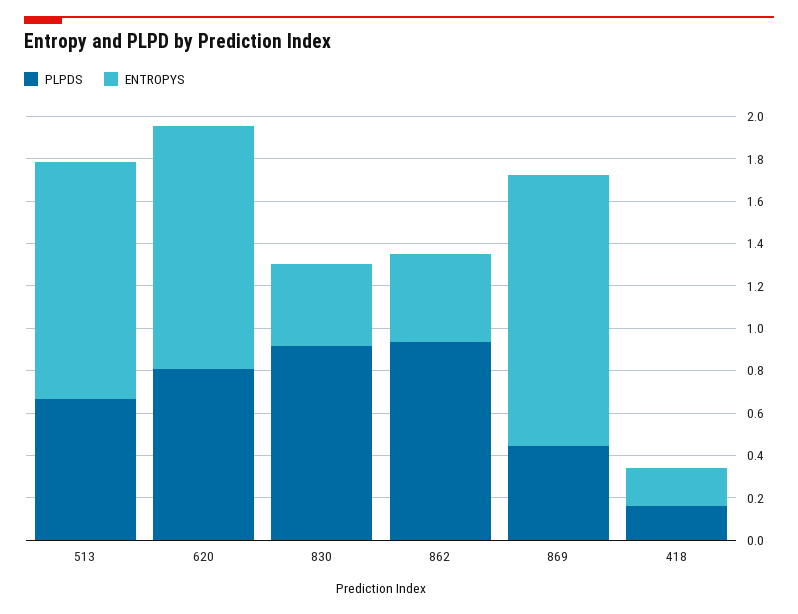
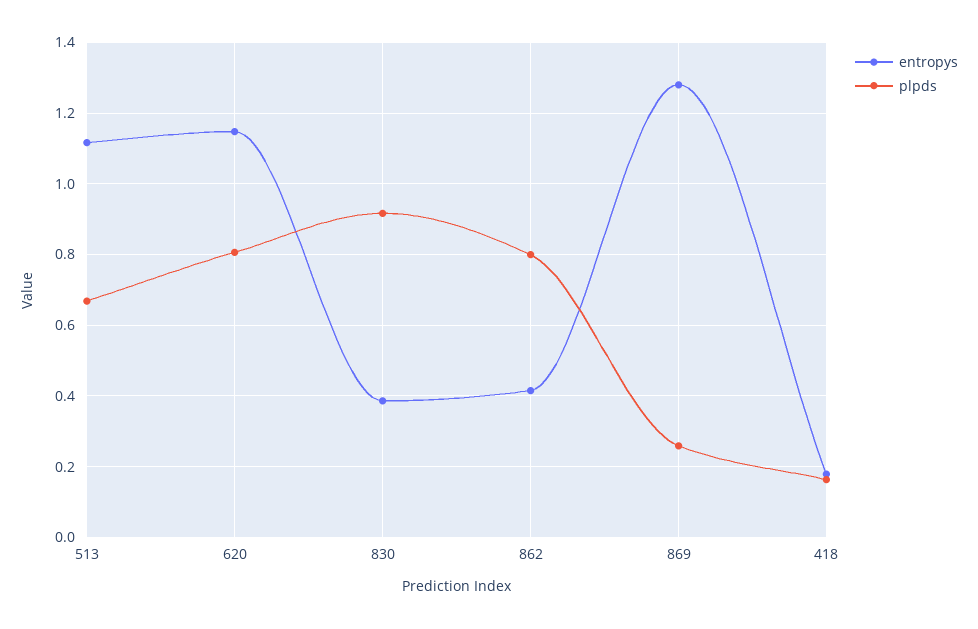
PLPDS, 862: 0.95 -> 0.8
PLPDS, 869: 0.45 -> 0.26

